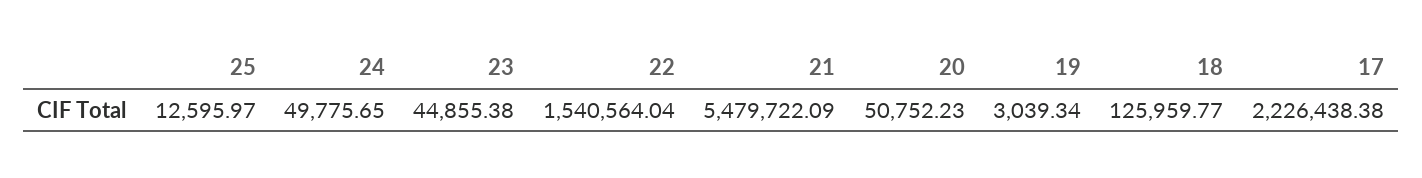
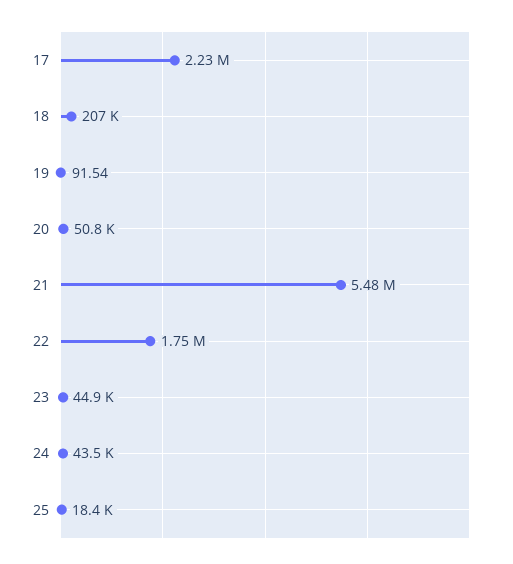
25: 12595.97 -> 18400
24: 49775.65 -> 43500
22: 1540564.04 -> 1750000
19: 3039.34 -> 91.54
18: 125959.77 -> 207000

